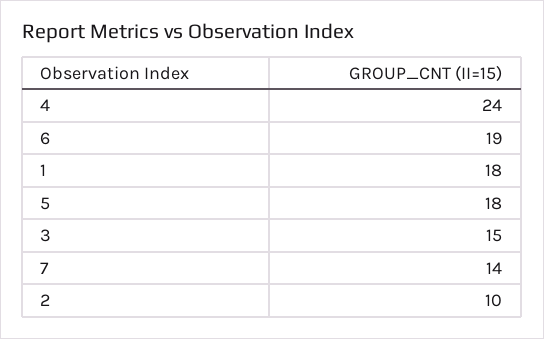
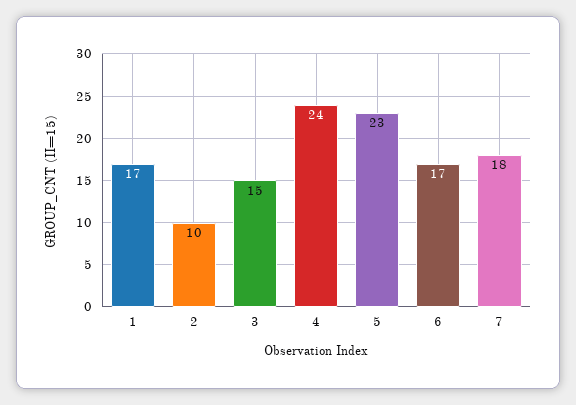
6: 19 -> 17
1: 18 -> 17
5: 18 -> 23
7: 14 -> 18

